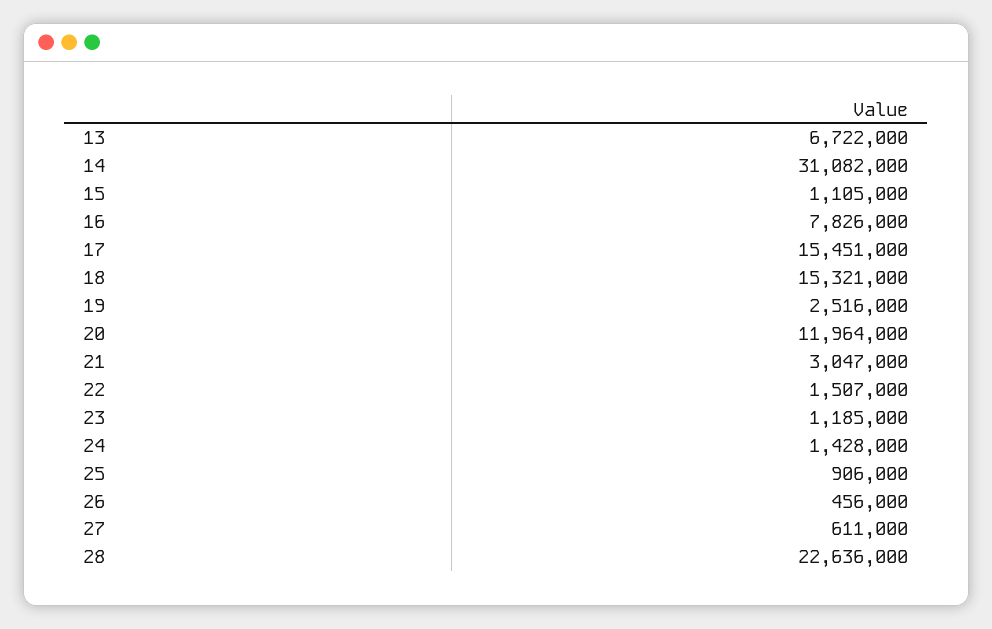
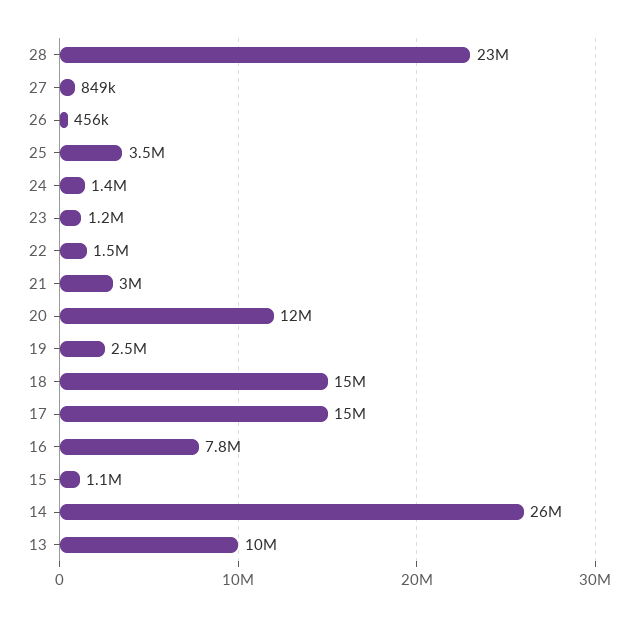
13: 6722000 -> 10000000
14: 31082000 -> 26000000
25: 906000 -> 3500000
27: 611000 -> 849000

